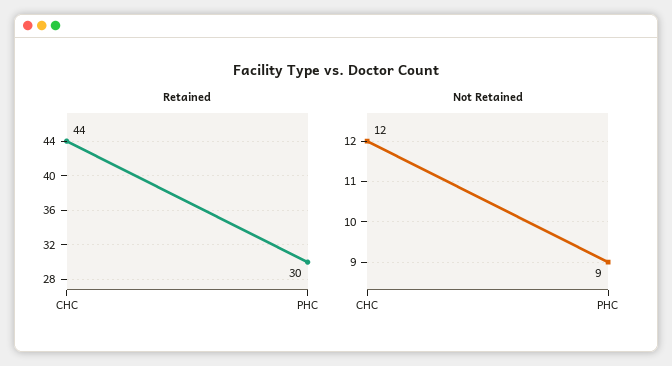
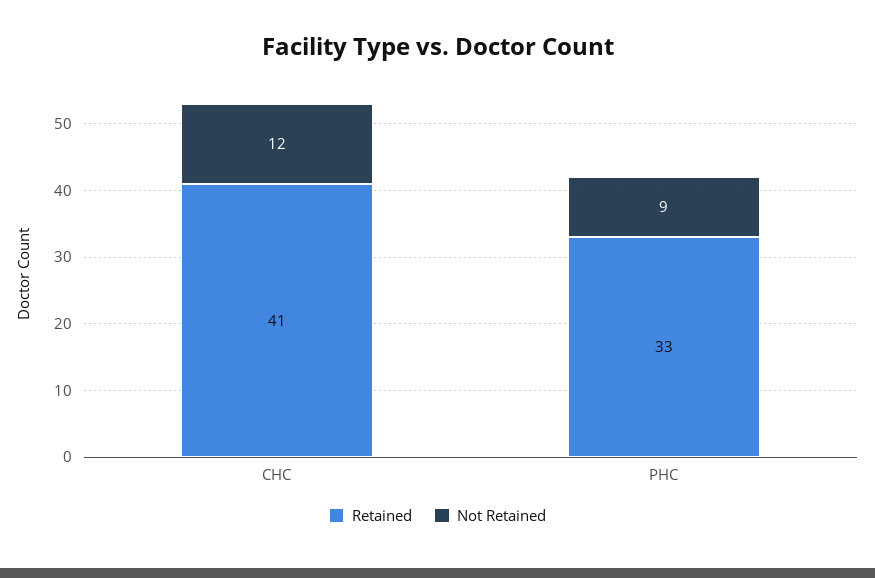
Retained, CHC: 44 -> 41
Retained, PHC: 30 -> 33

